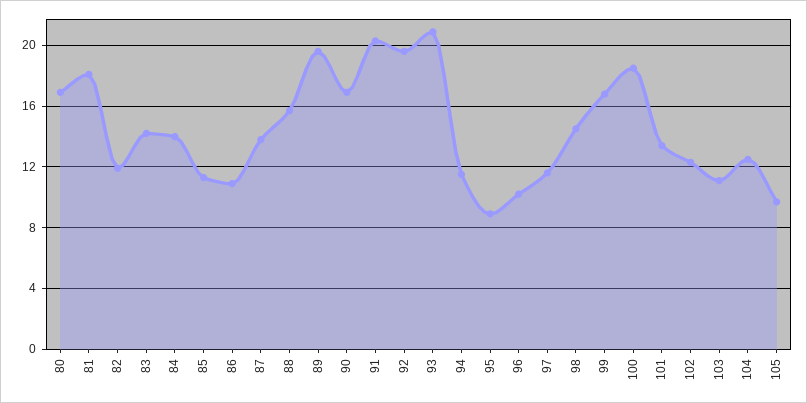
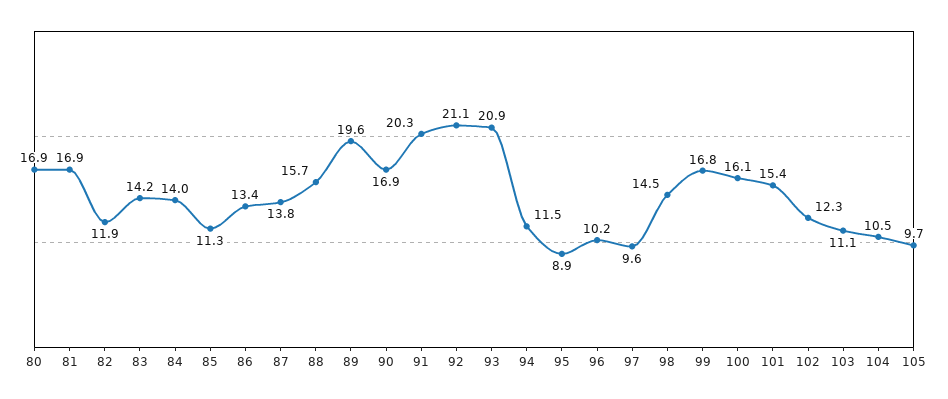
81: 18 -> 16.9
86: 11 -> 13.4
92: 19.5 -> 21.1
97: 11.5 -> 9.6
100: 18.5 -> 16.1
101: 13.5 -> 15.4
104: 12.5 -> 10.5

